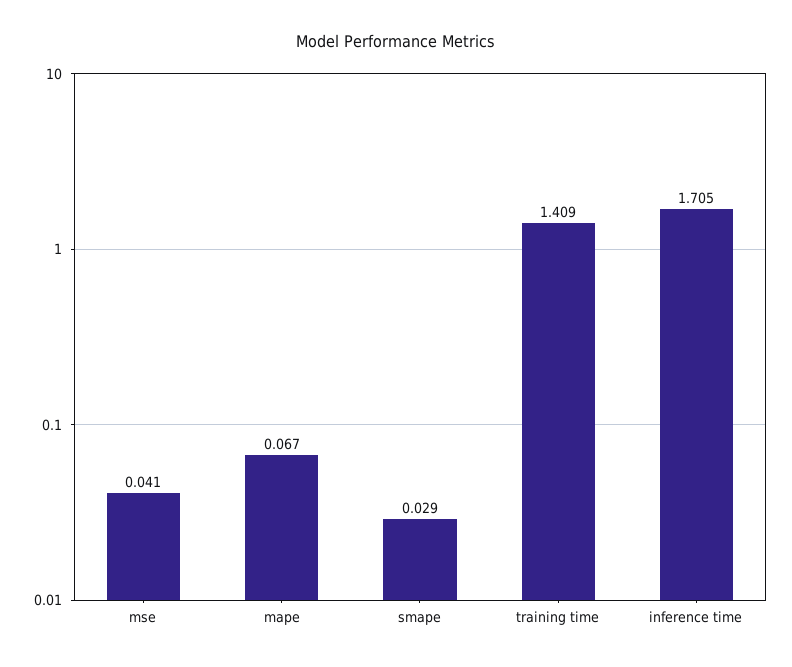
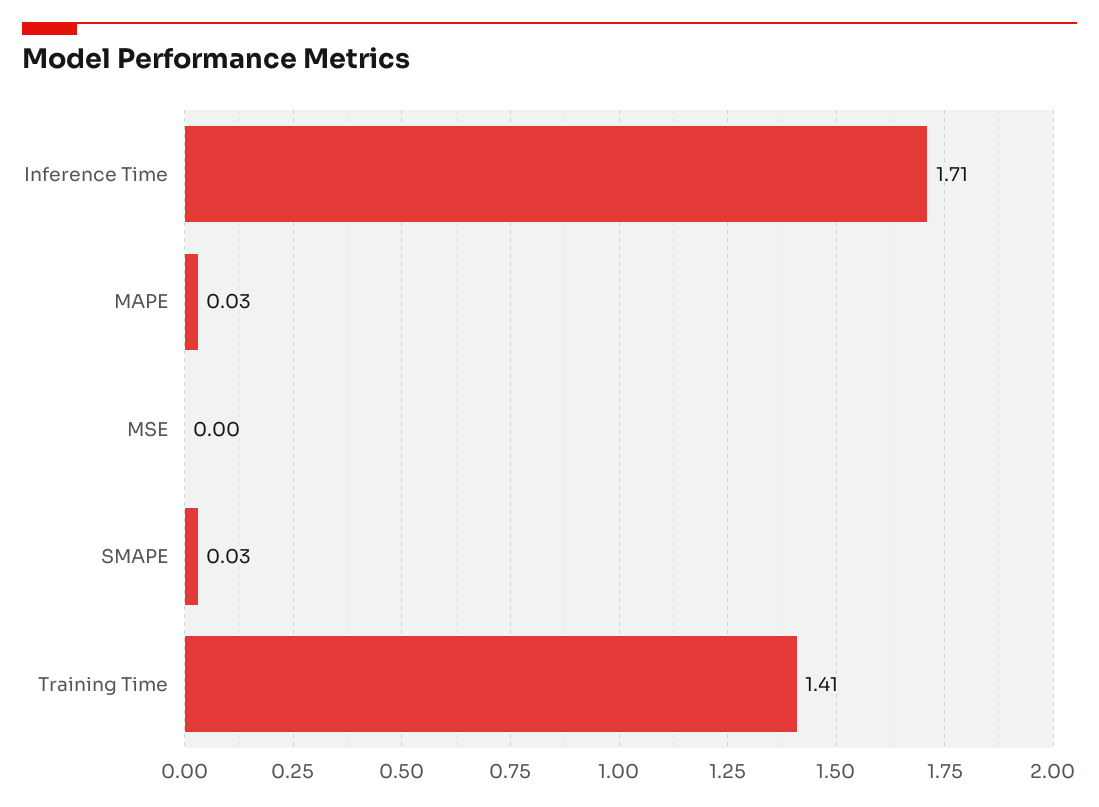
mse: 0.041 -> 0
mape: 0.067 -> 0.03

